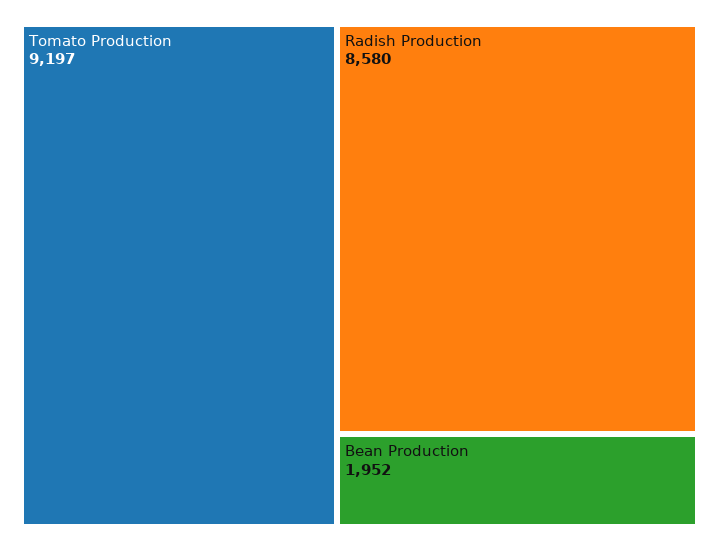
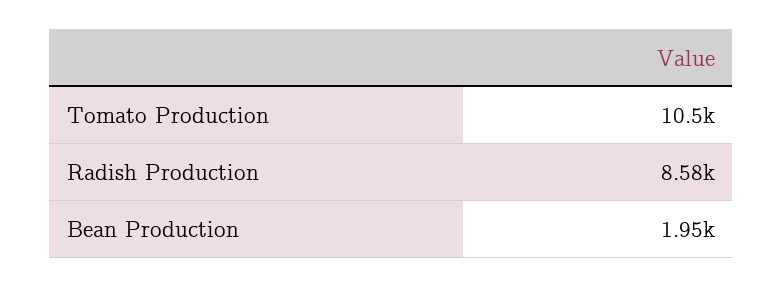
Tomato Production: 9197 -> 10500

